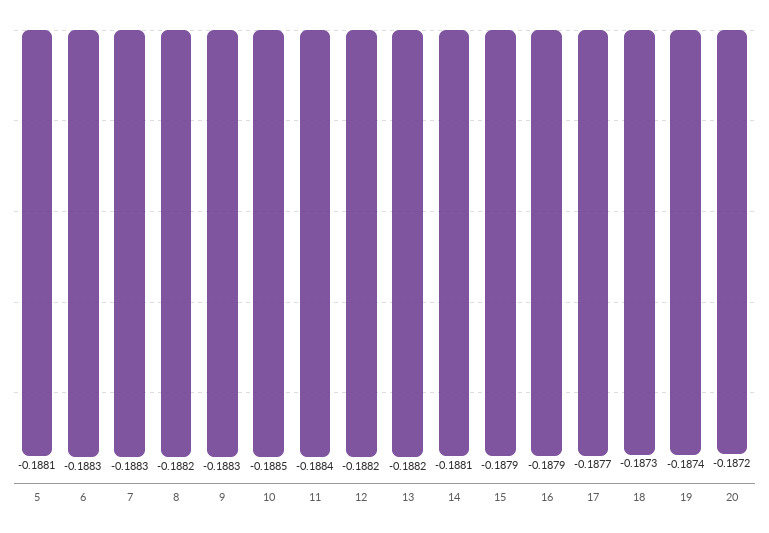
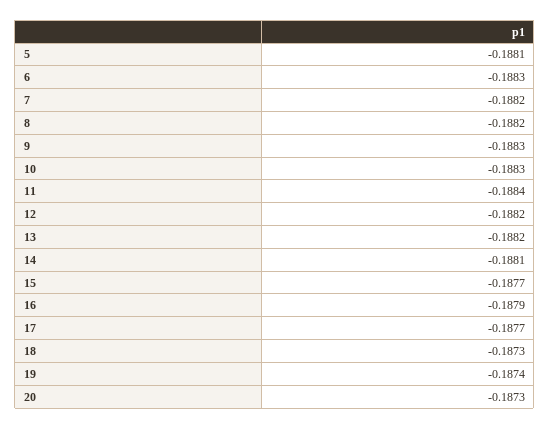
7: -0.1883 -> -0.1882
10: -0.1885 -> -0.1883
15: -0.1879 -> -0.1877
20: -0.1872 -> -0.1873

